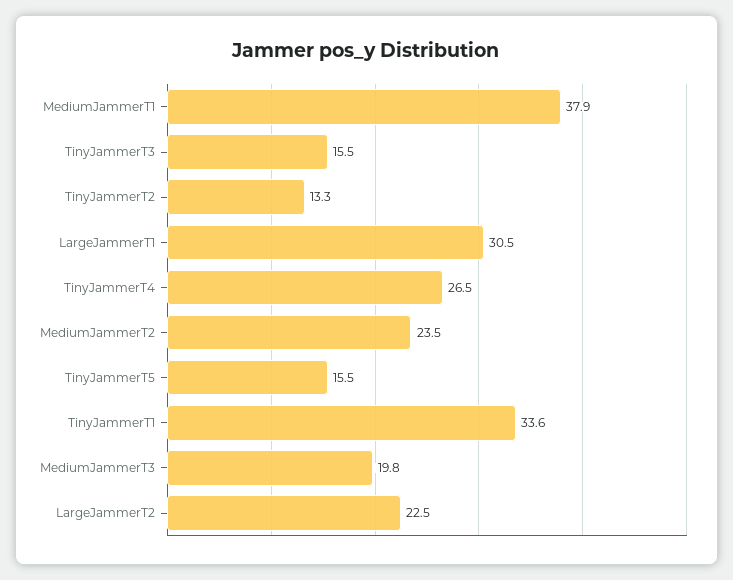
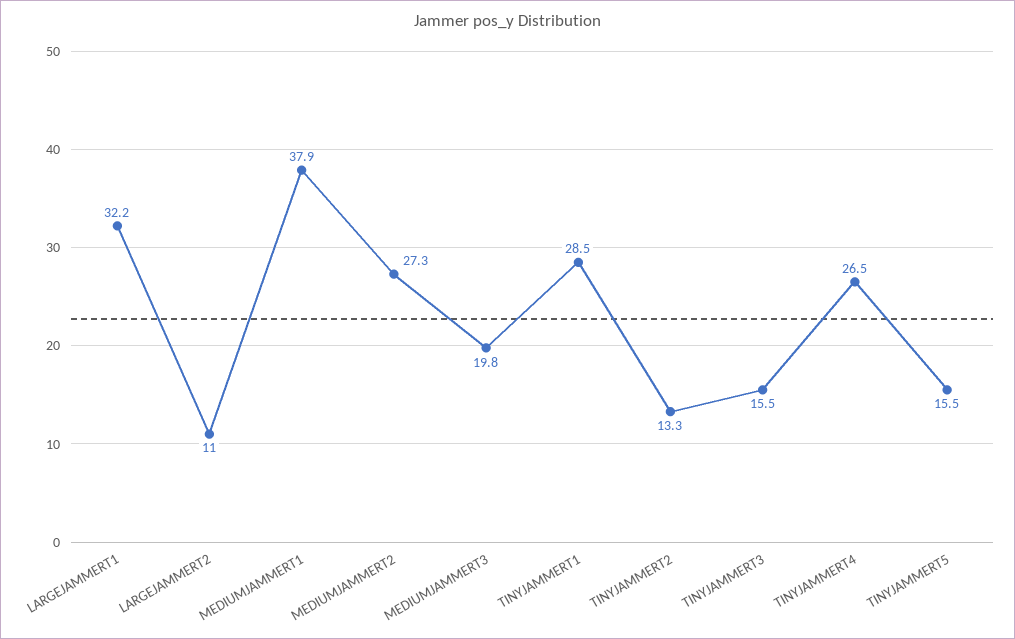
LargeJammerT1: 30.5 -> 32.2
MediumJammerT2: 23.5 -> 27.3
TinyJammerT1: 33.6 -> 28.5
LargeJammerT2: 22.5 -> 11

